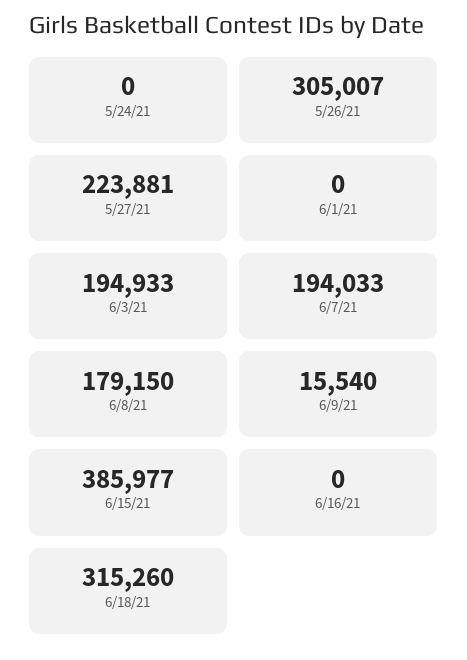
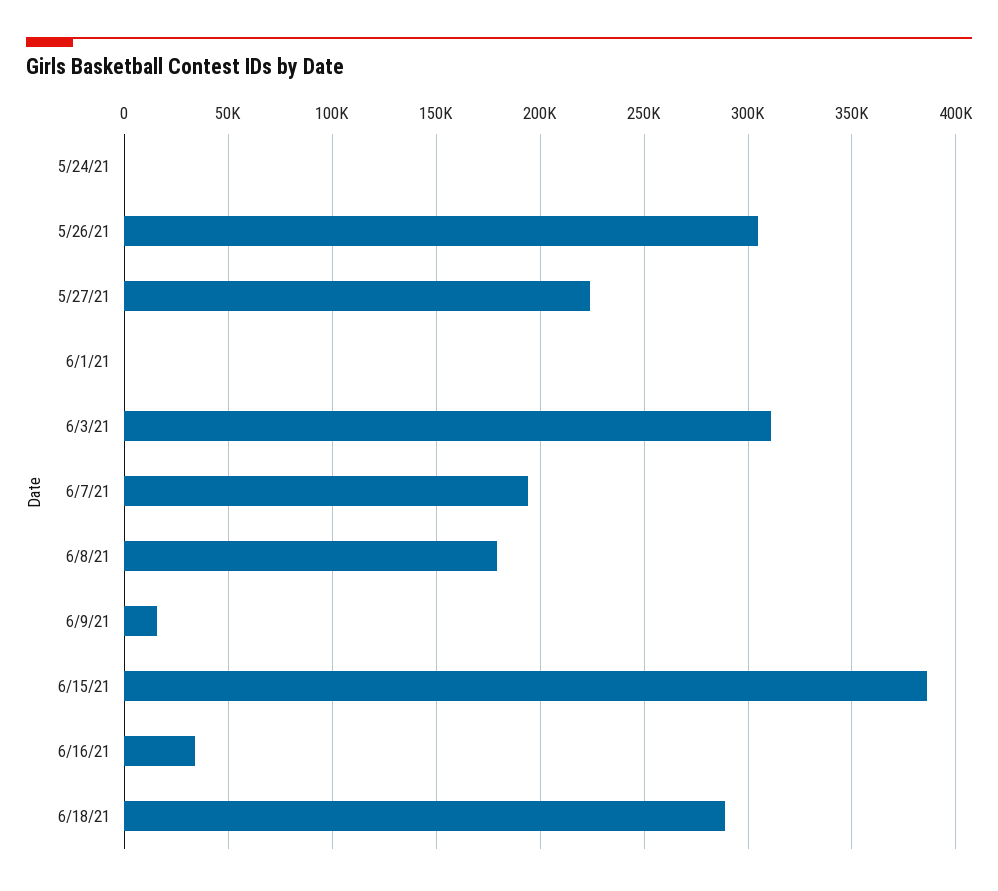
6/3/21: 194933 -> 310000
6/16/21: 0 -> 35000
6/18/21: 315260 -> 290000

